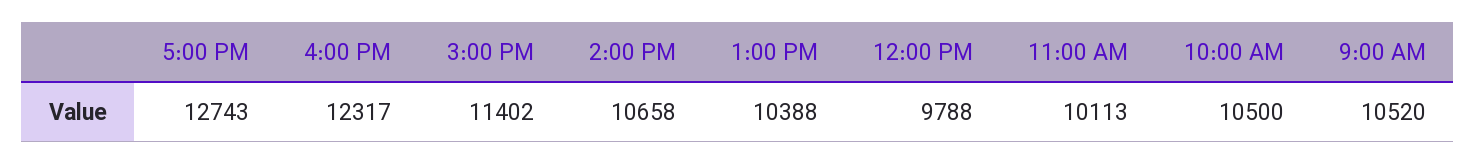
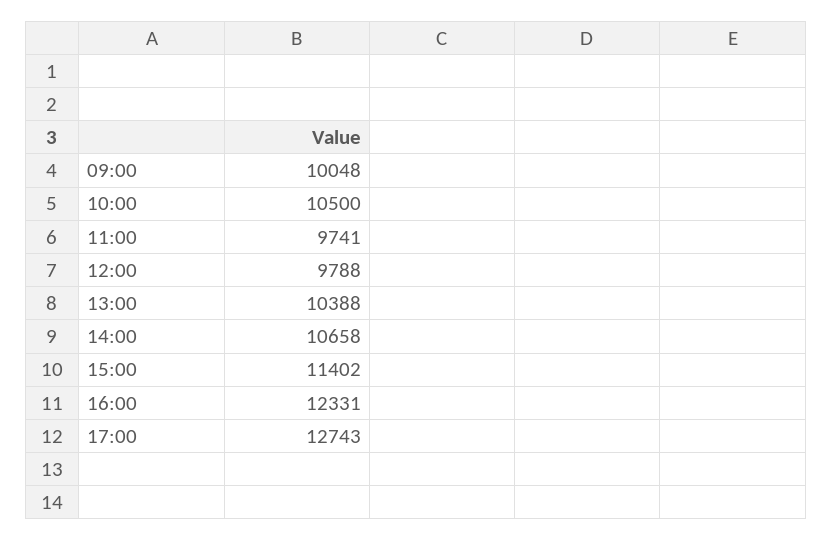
4:00 PM: 12317 -> 12331
11:00 AM: 10113 -> 9741
9:00 AM: 10520 -> 10048

